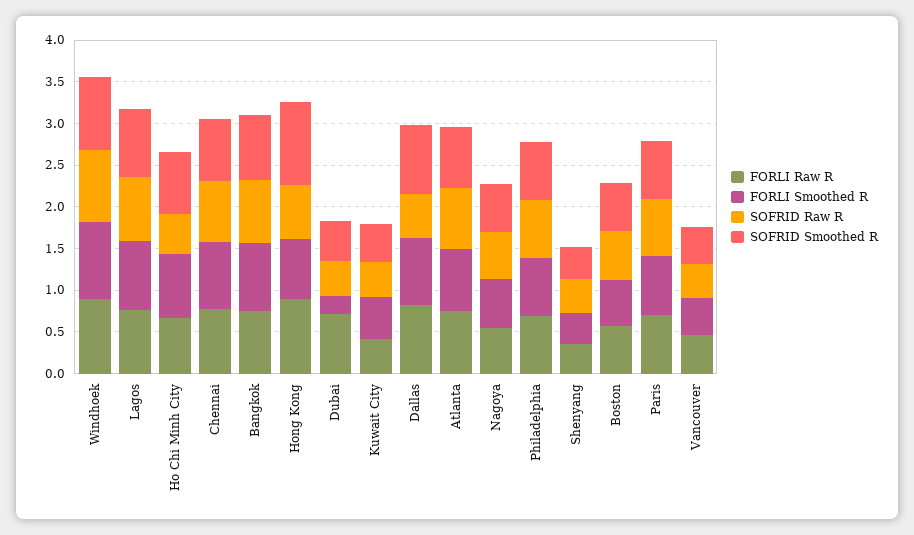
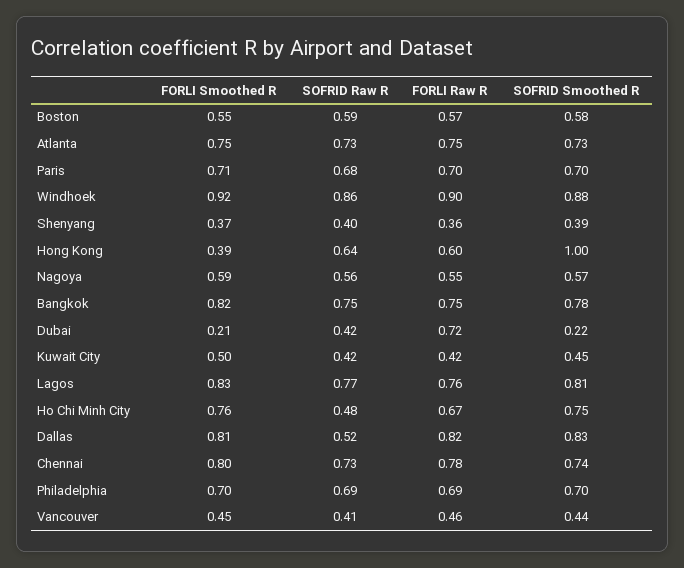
FORLI Raw R, Hong Kong: 0.9 -> 0.6
FORLI Smoothed R, Hong Kong: 0.7 -> 0.39
SOFRID Smoothed R, Dubai: 0.5 -> 0.22

